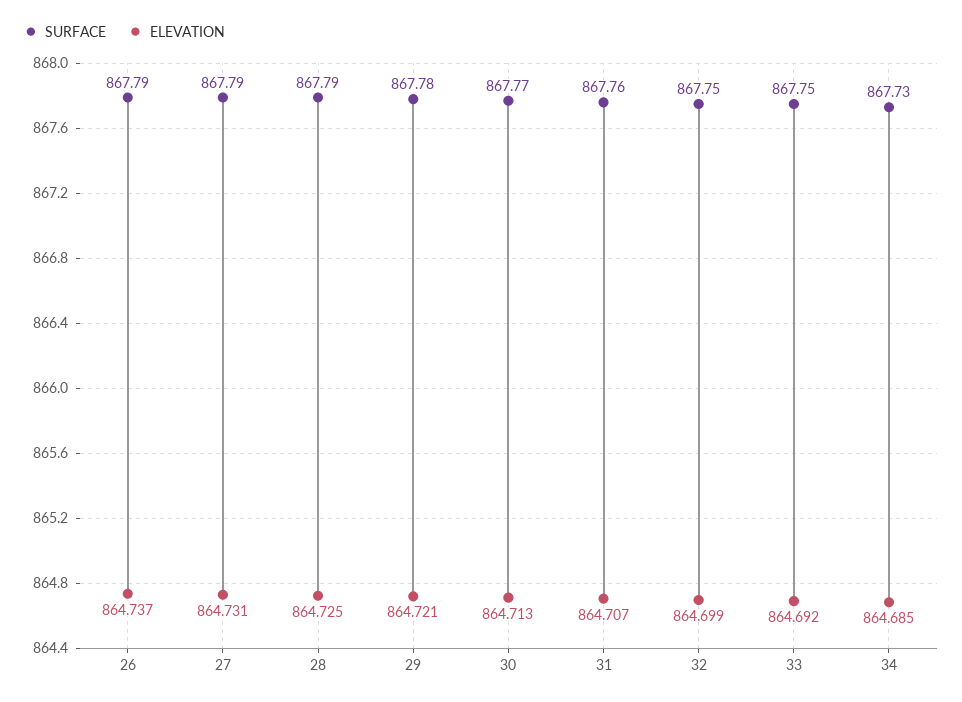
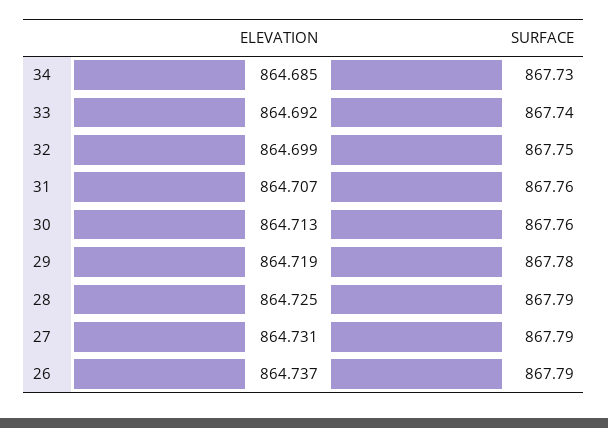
ELEVATION, 29: 864.721 -> 864.719
SURFACE, 30: 867.77 -> 867.76
SURFACE, 33: 867.75 -> 867.74

